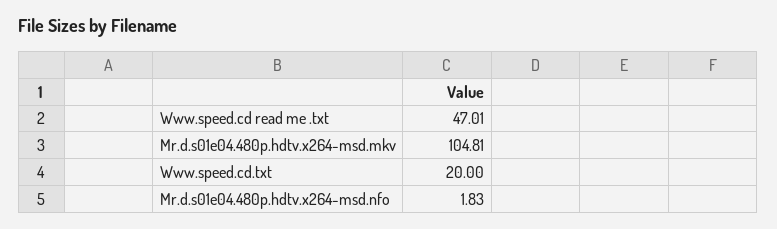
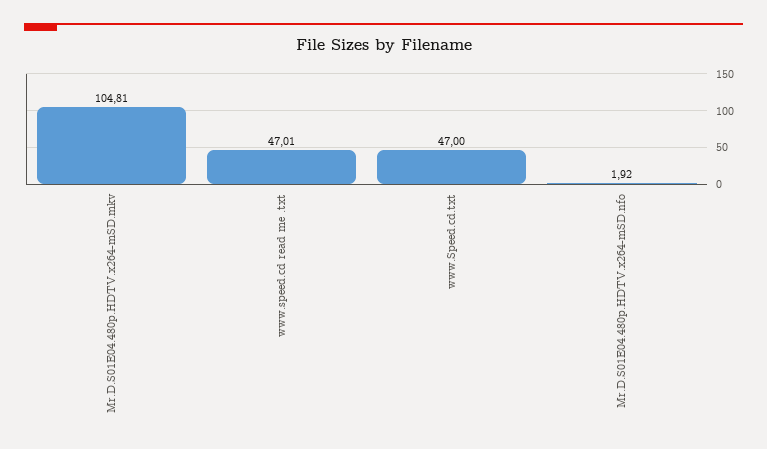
Www.speed.cd.txt: 20 -> 47
Mr.d.s01e04.480p.hdtv.x264-msd.nfo: 1.83 -> 1.92

